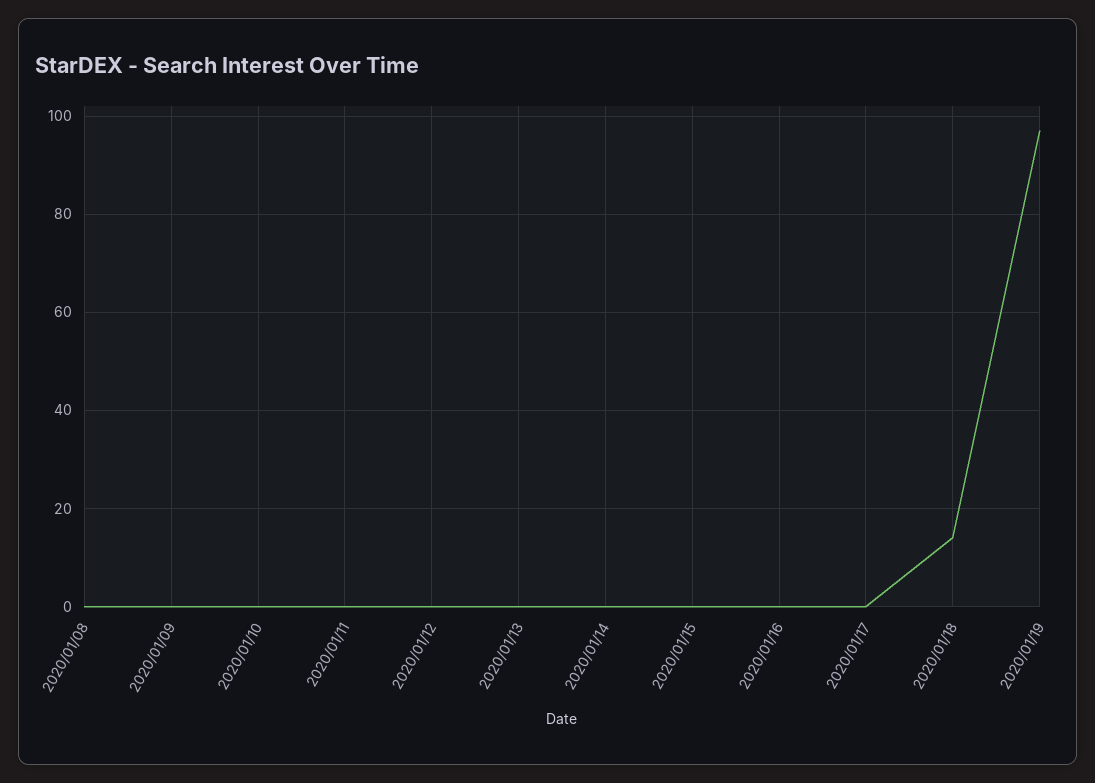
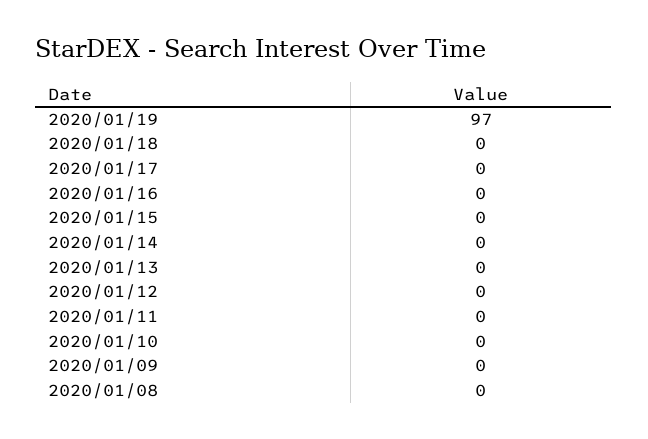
2020/01/18: 15 -> 0

